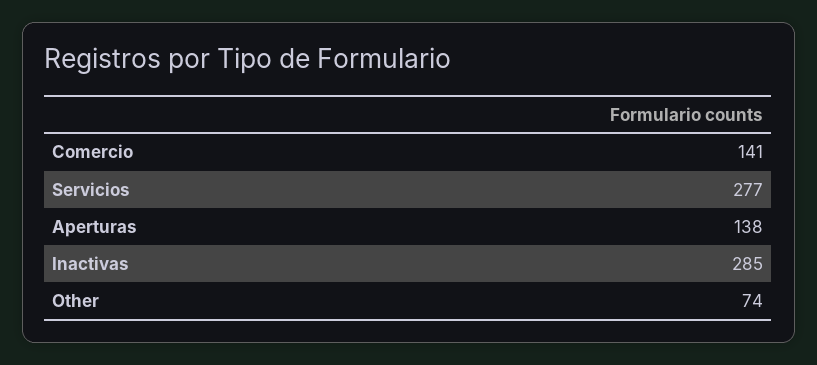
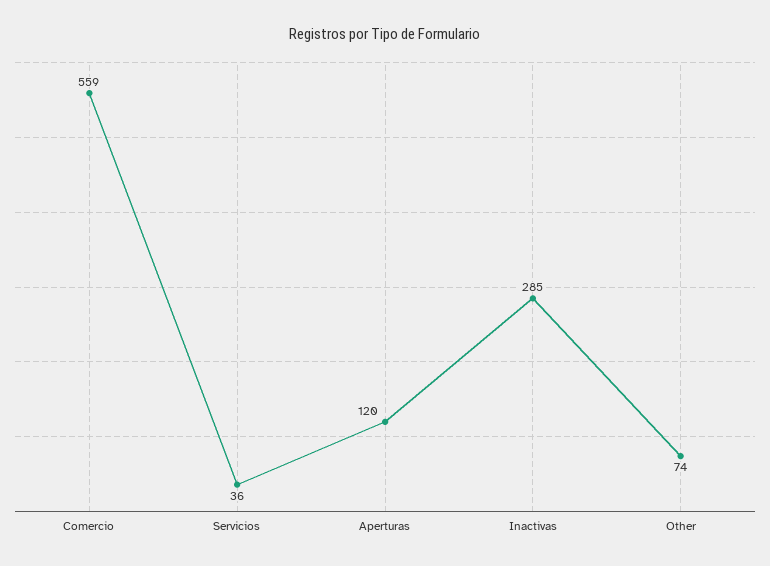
Comercio: 141 -> 559
Servicios: 277 -> 36
Aperturas: 138 -> 120

